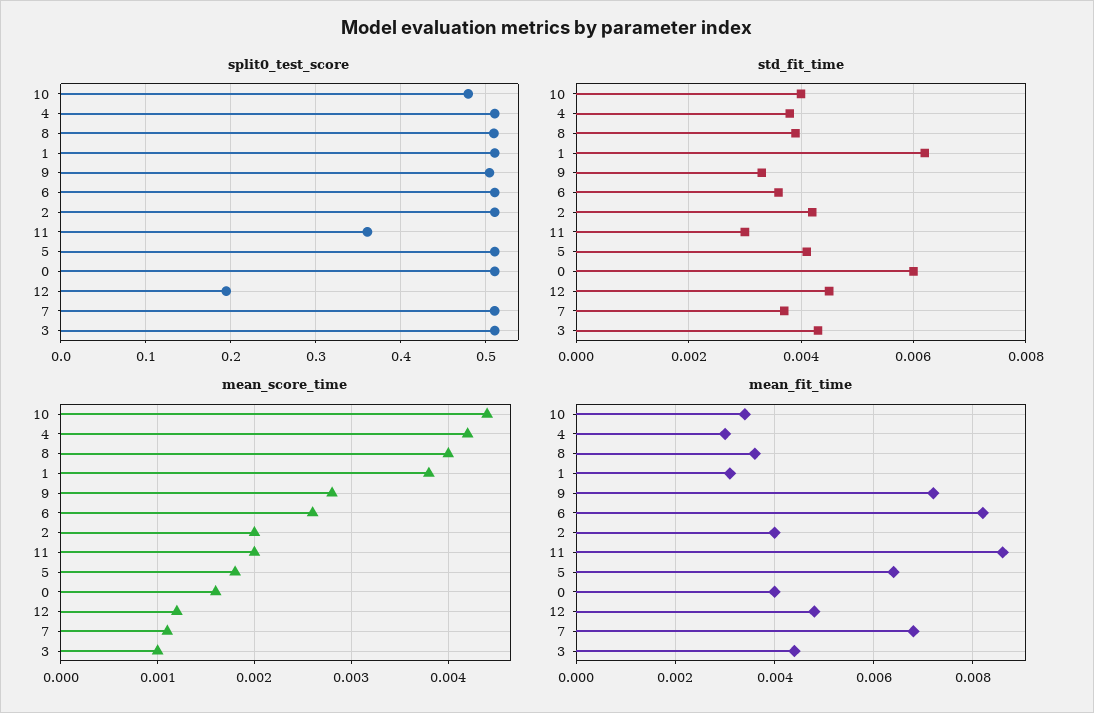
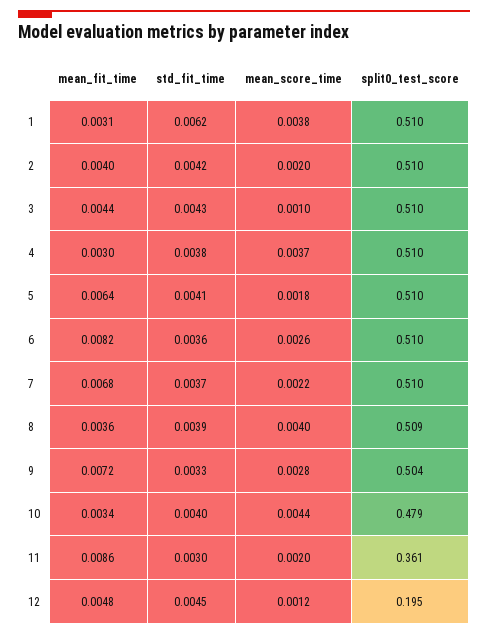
split0_test_score, 0: 0.51 -> none
std_fit_time, 0: 0.006 -> none
mean_score_time, 4: 0.0042 -> 0.0037
mean_score_time, 0: 0.0016 -> none
mean_score_time, 7: 0.0011 -> 0.0022
mean_fit_time, 0: 0.004 -> none

